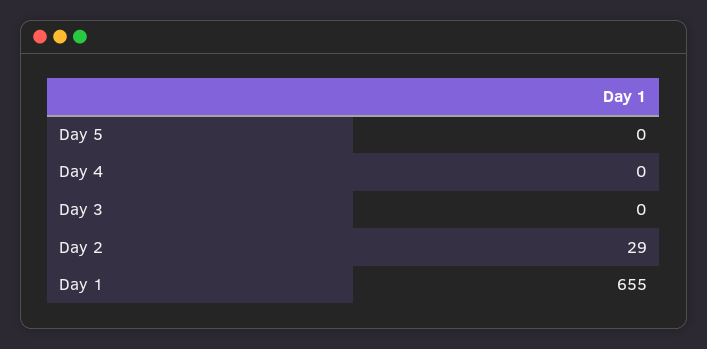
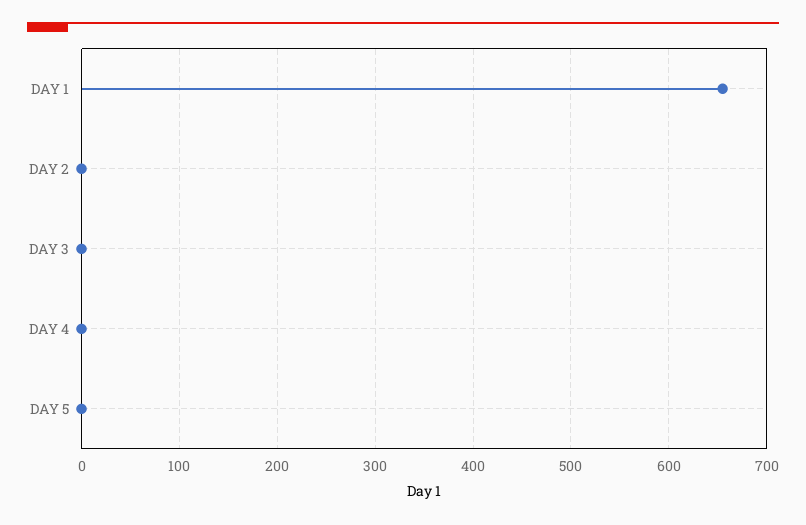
Day 2: 29 -> 0

